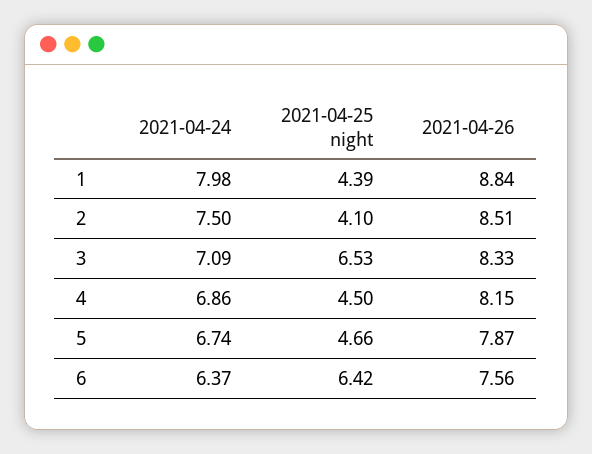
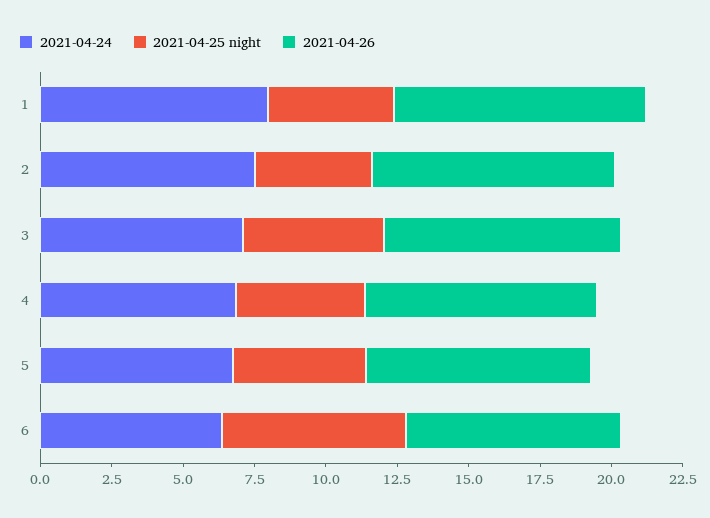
2021-04-25 night, 3: 6.53 -> 5

